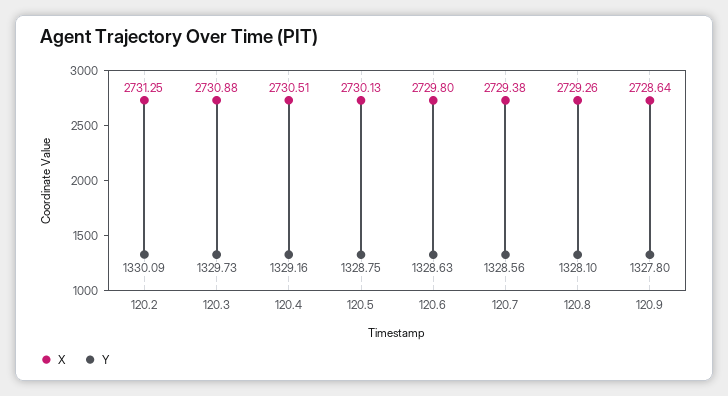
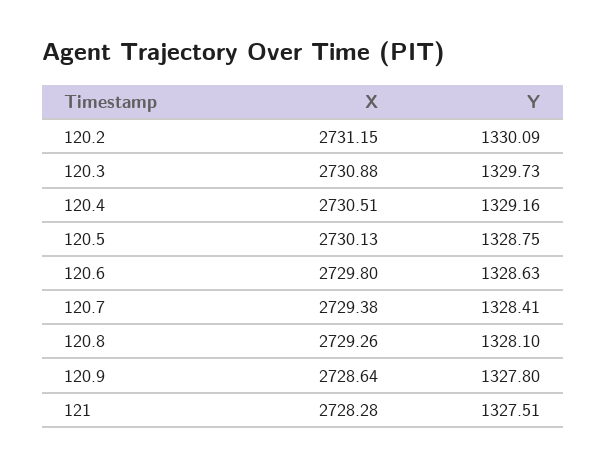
X, 120.2: 2731.25 -> 2731.15
Y, 120.7: 1328.56 -> 1328.41
X, 121: none -> 2728.28
Y, 121: none -> 1327.51

